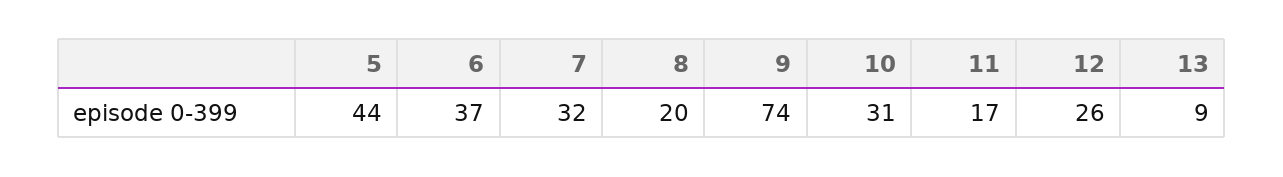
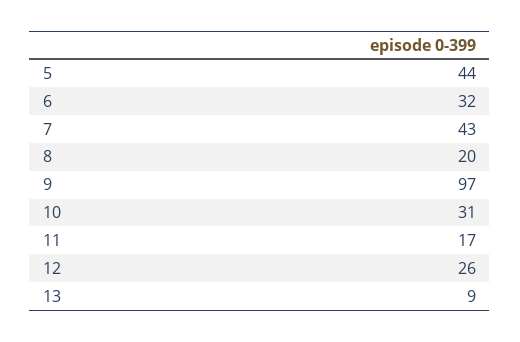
6: 37 -> 32
7: 32 -> 43
9: 74 -> 97

